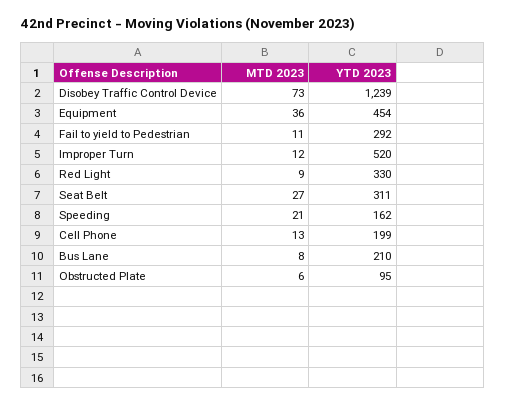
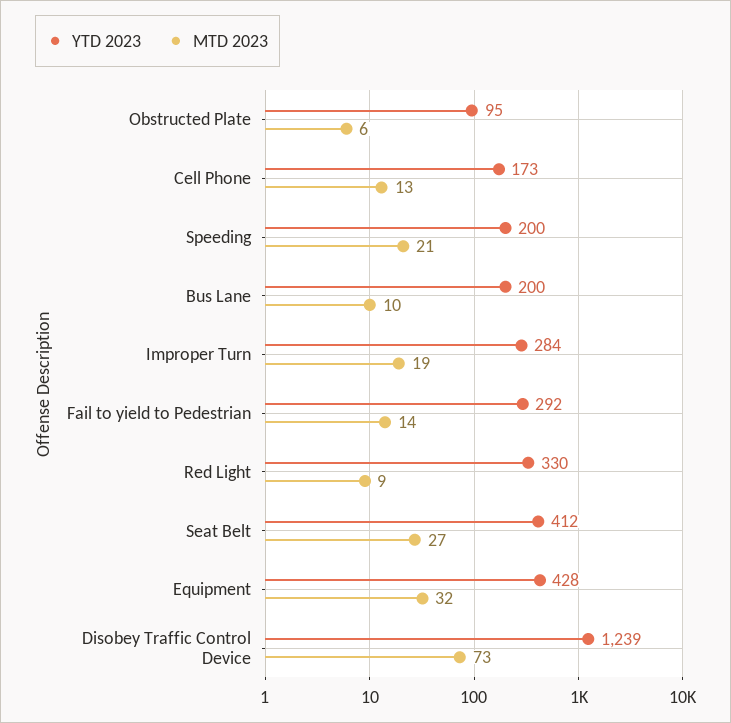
MTD 2023, Equipment: 36 -> 32
YTD 2023, Equipment: 454 -> 428
MTD 2023, Fail to yield to Pedestrian: 11 -> 14
MTD 2023, Improper Turn: 12 -> 19
YTD 2023, Improper Turn: 520 -> 284
YTD 2023, Seat Belt: 311 -> 412
YTD 2023, Speeding: 162 -> 200
YTD 2023, Cell Phone: 199 -> 173
MTD 2023, Bus Lane: 8 -> 10
YTD 2023, Bus Lane: 210 -> 200

